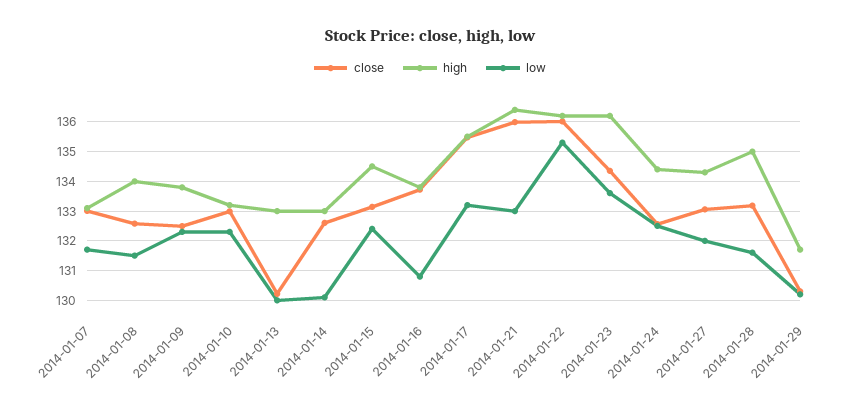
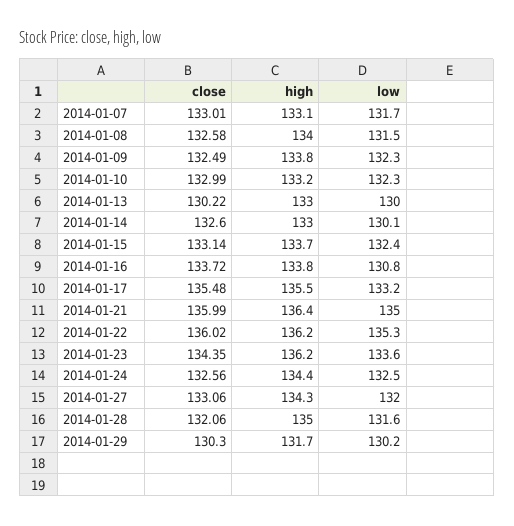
high, 2014-01-15: 134.5 -> 133.7
low, 2014-01-21: 133 -> 135
close, 2014-01-28: 133.25 -> 132.06

